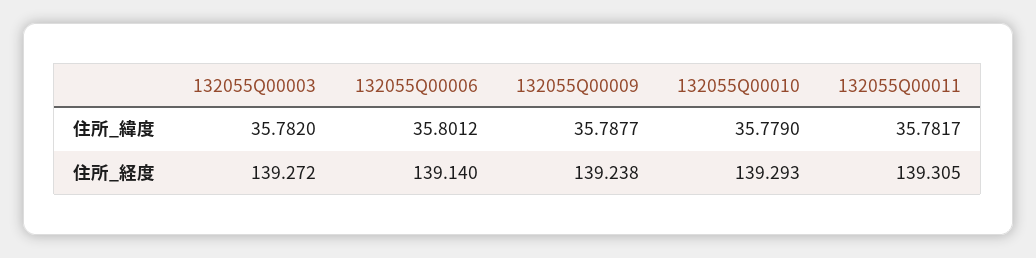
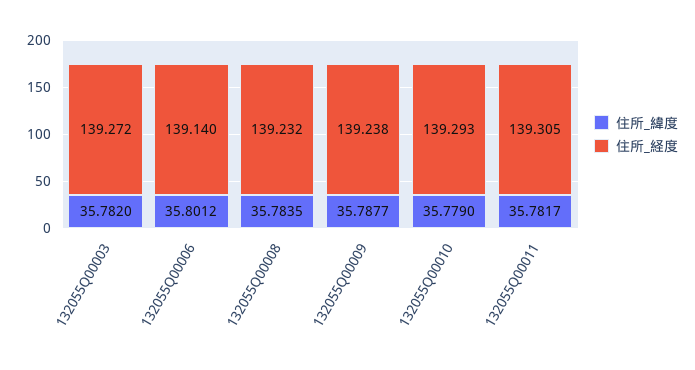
住所_緯度, 132055Q00008: none -> 35.7835
住所_経度, 132055Q00008: none -> 139.232

